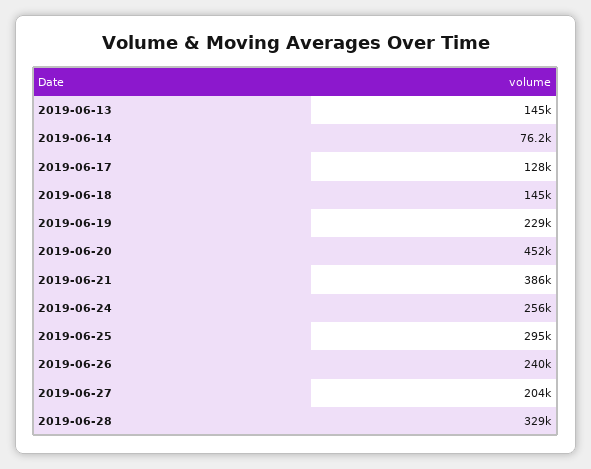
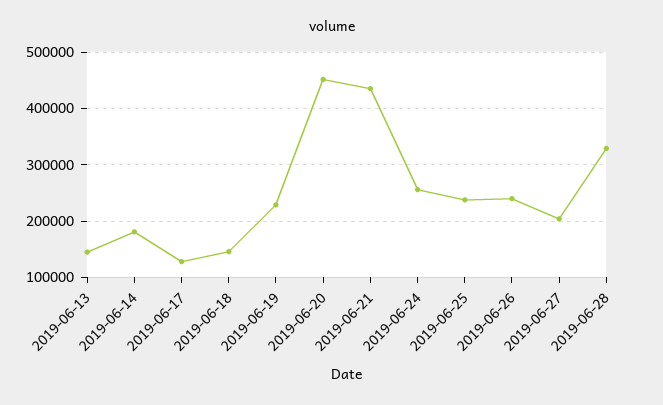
2019-06-14: 76200 -> 180000
2019-06-21: 386000 -> 440000
2019-06-25: 295000 -> 240000

